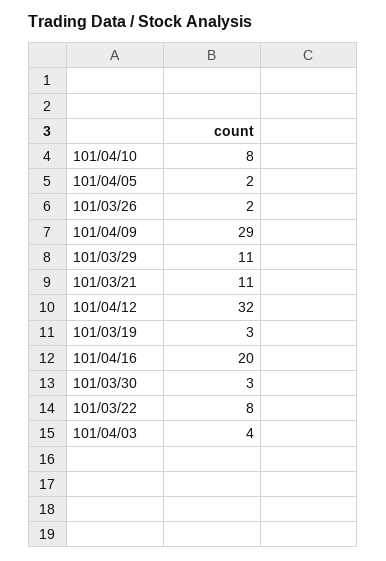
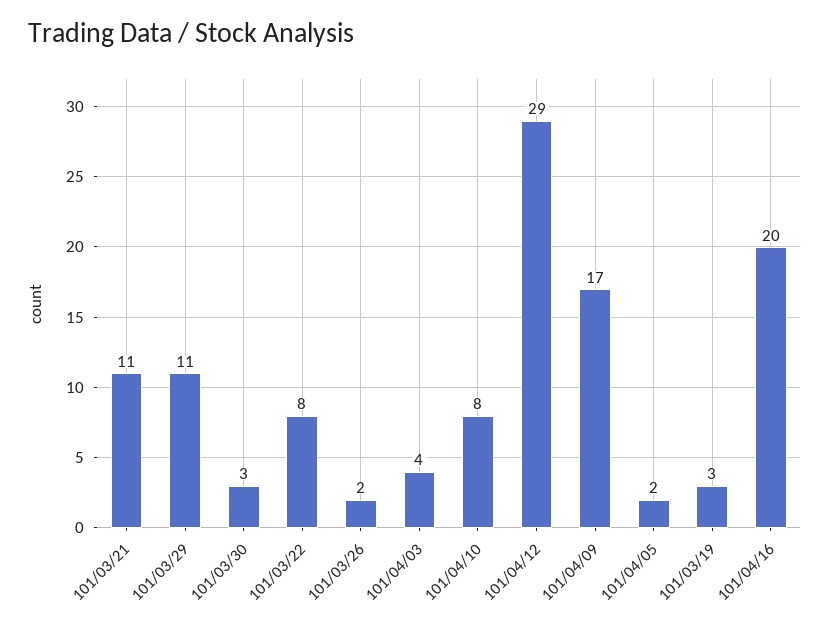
101/04/09: 29 -> 17
101/04/12: 32 -> 29

